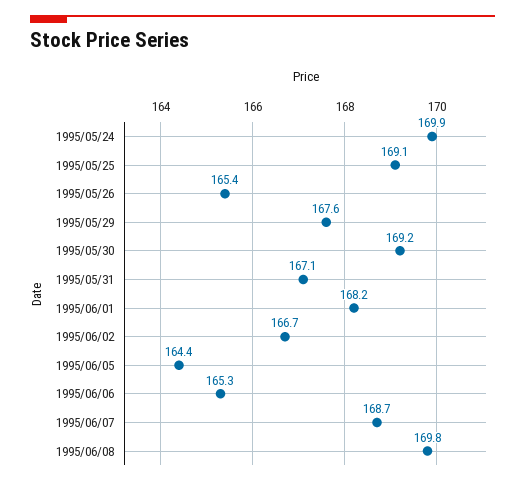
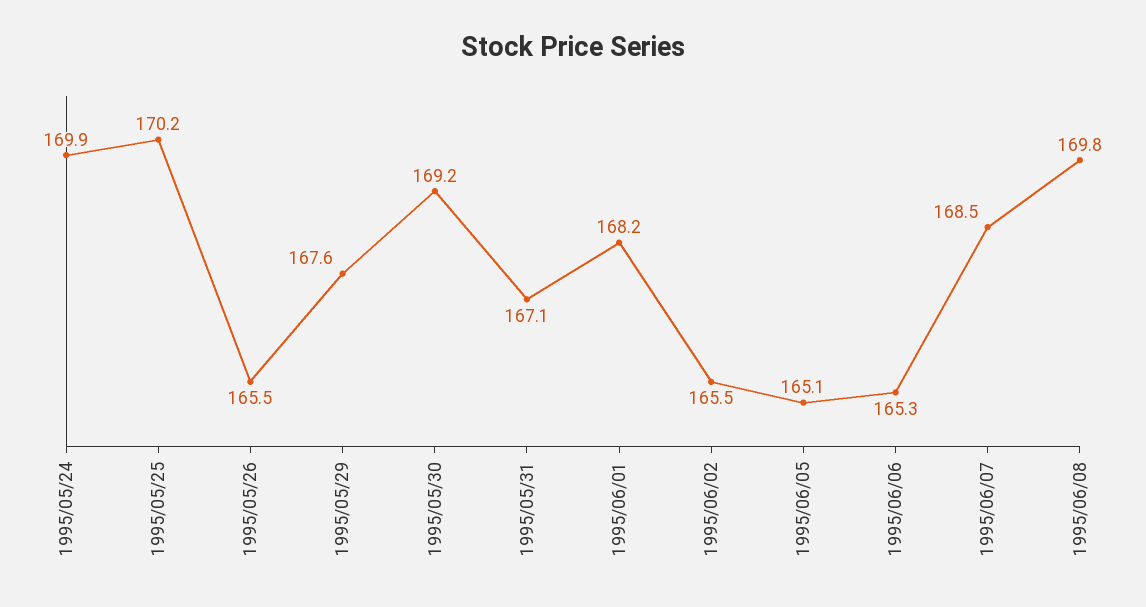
1995/05/25: 169.1 -> 170.2
1995/05/26: 165.4 -> 165.5
1995/06/02: 166.7 -> 165.5
1995/06/05: 164.4 -> 165.1
1995/06/07: 168.7 -> 168.5

